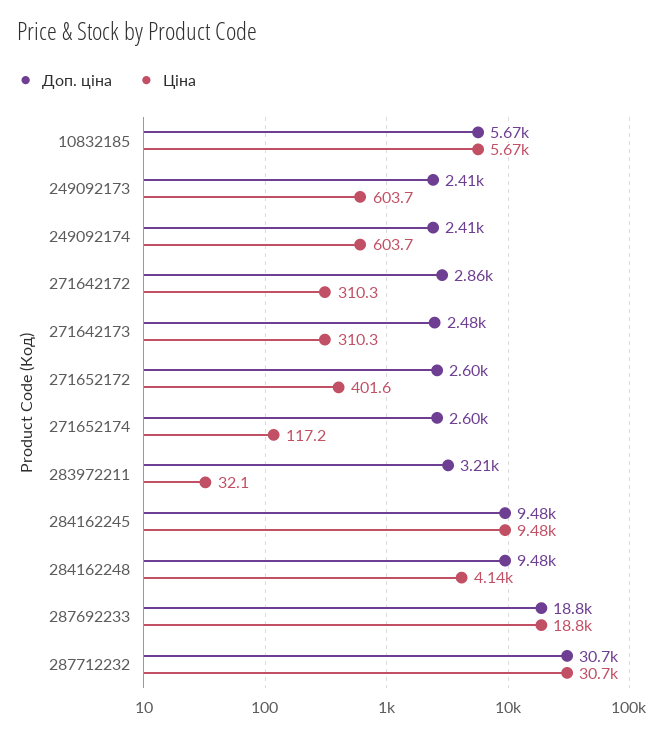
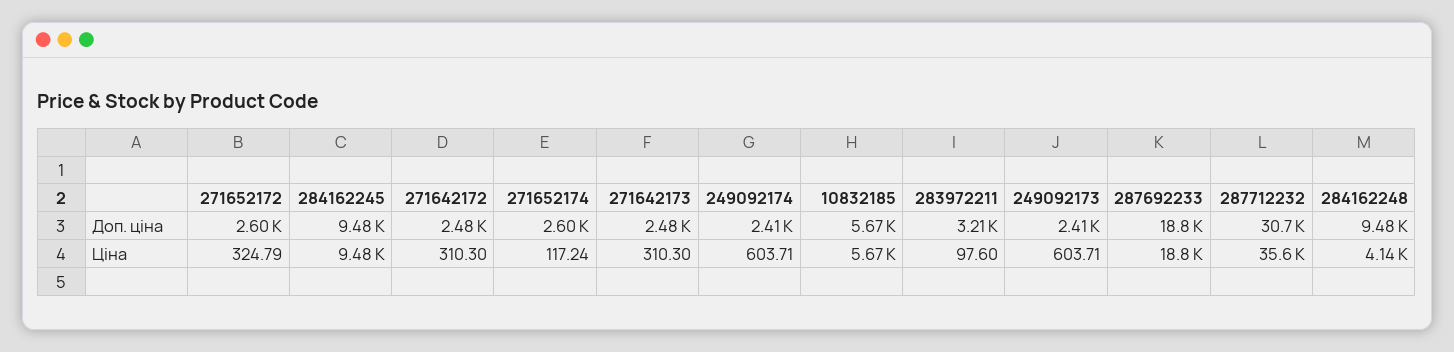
Доп. ціна, 271642172: 2860 -> 2480
Ціна, 271652172: 401.6 -> 324.79
Ціна, 283972211: 32.1 -> 97.6
Ціна, 287712232: 30700 -> 35600

